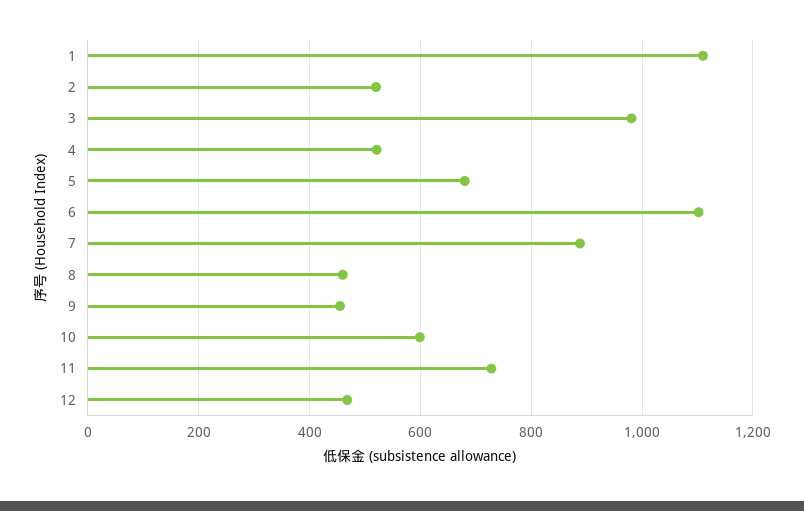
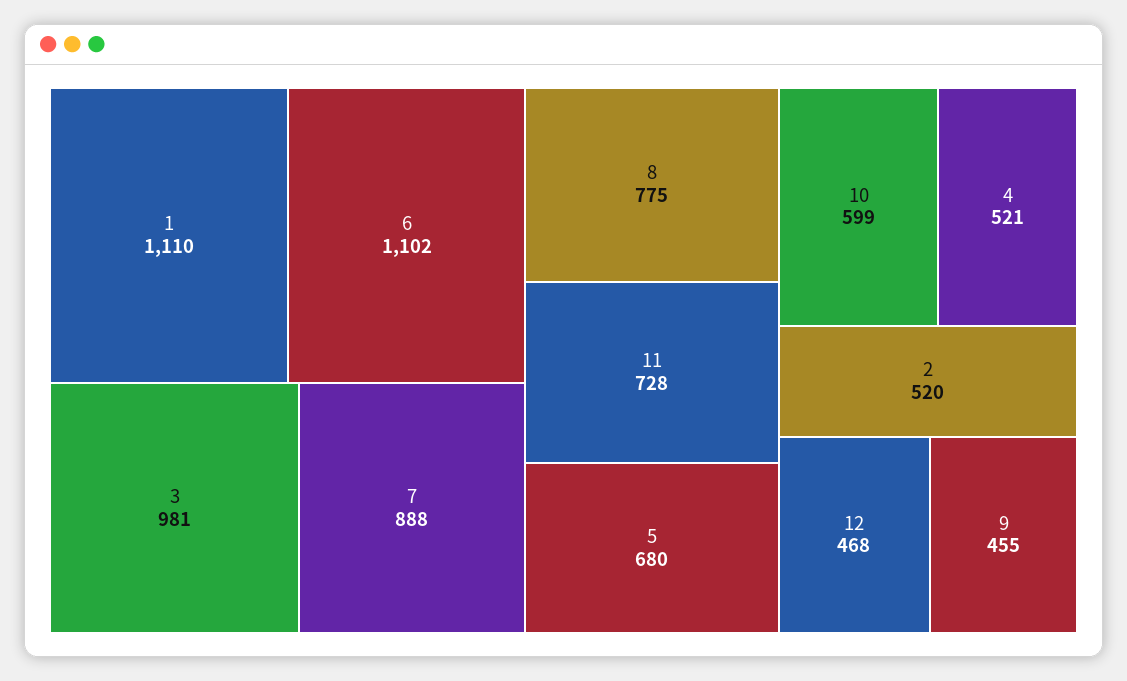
8: 460 -> 775

